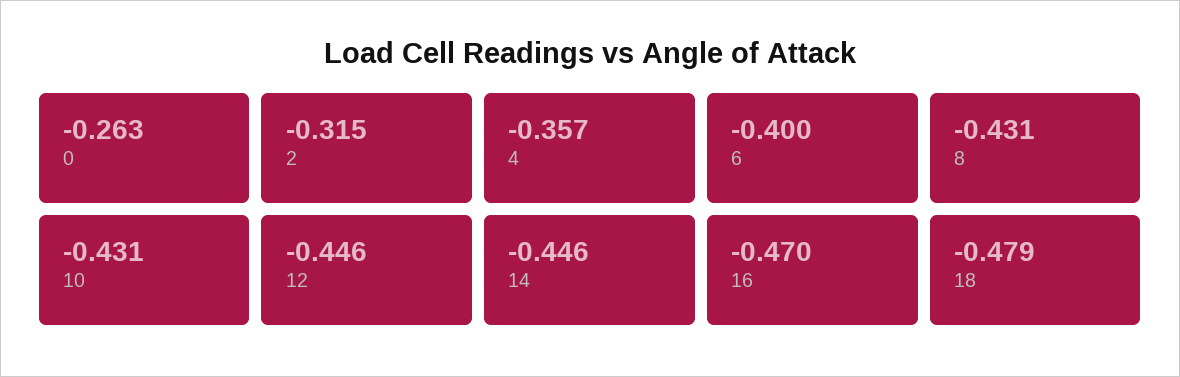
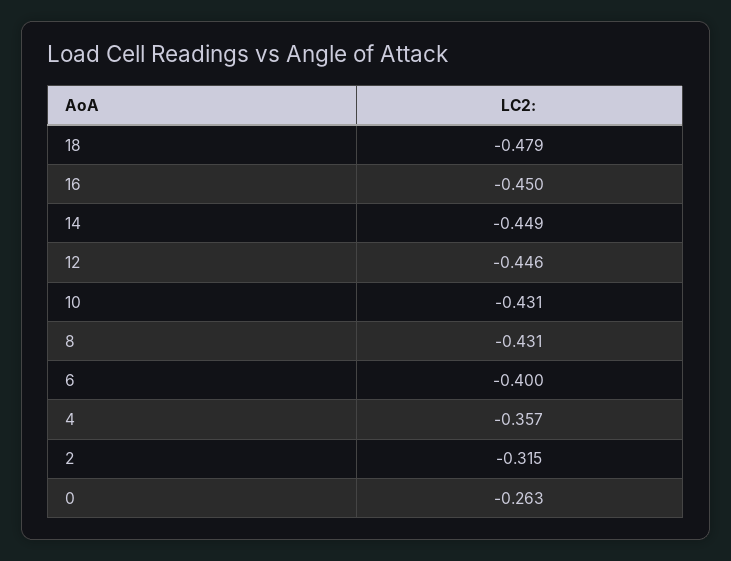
14: -0.446 -> -0.449
16: -0.47 -> -0.45

